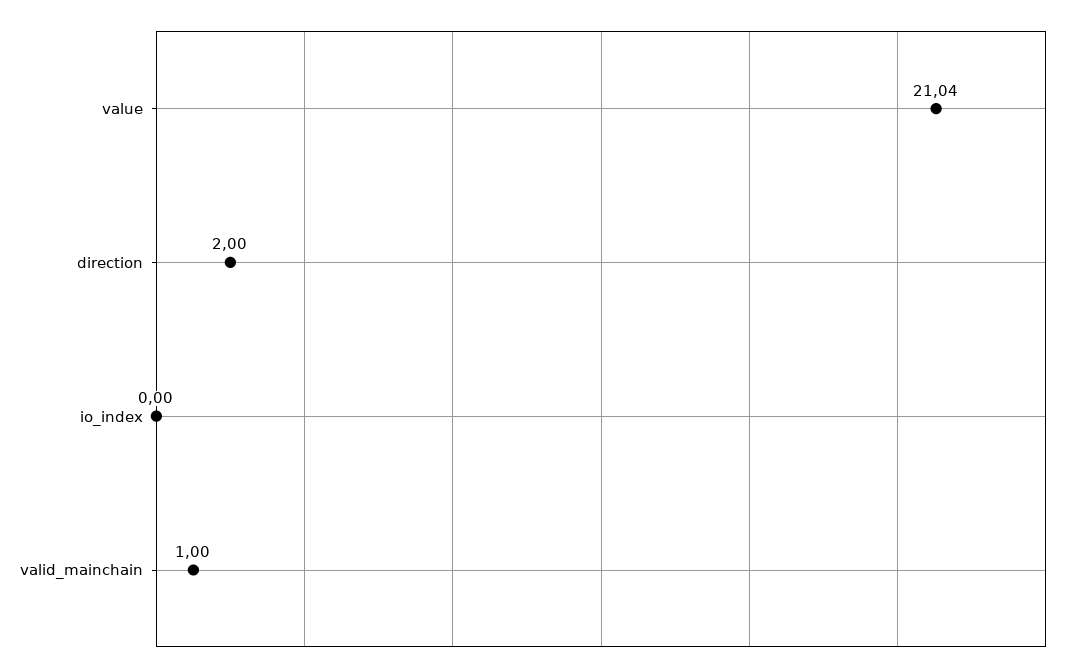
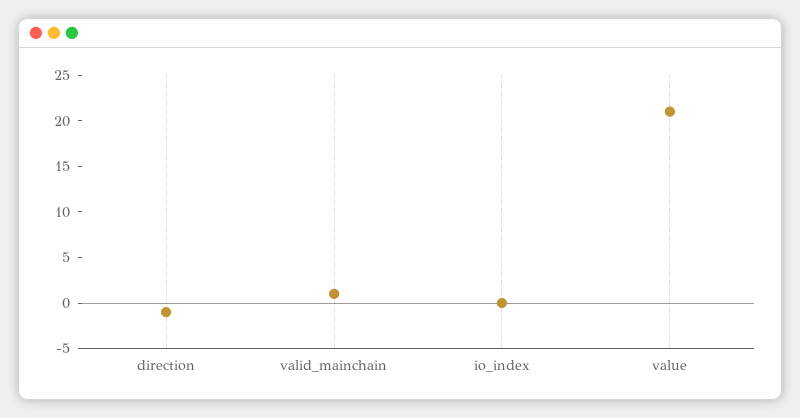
direction: 2 -> -1

